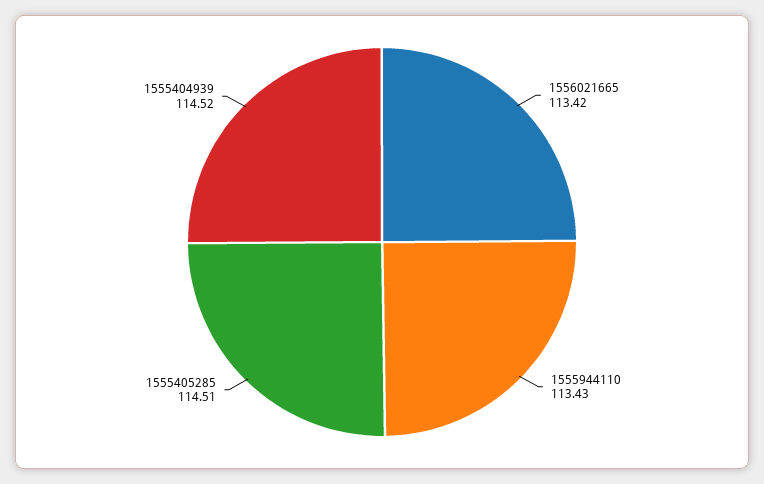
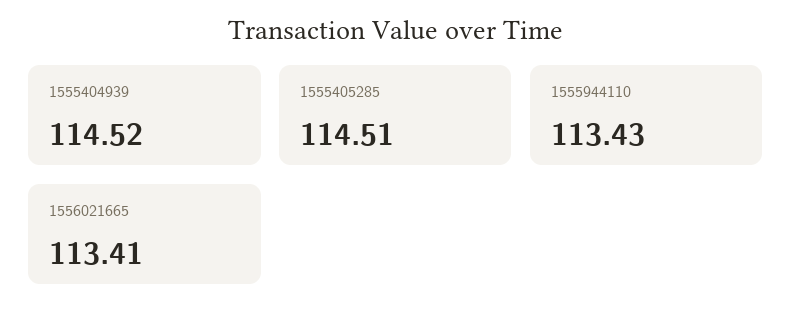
1556021665: 113.42 -> 113.41

